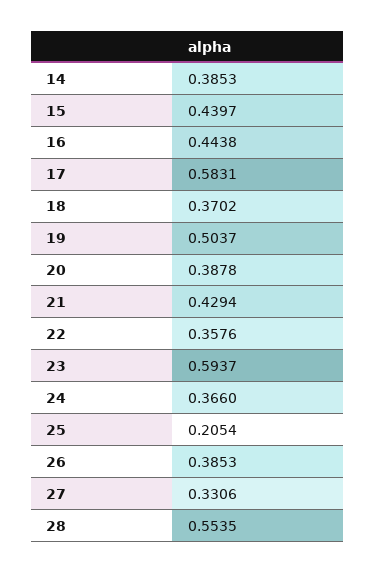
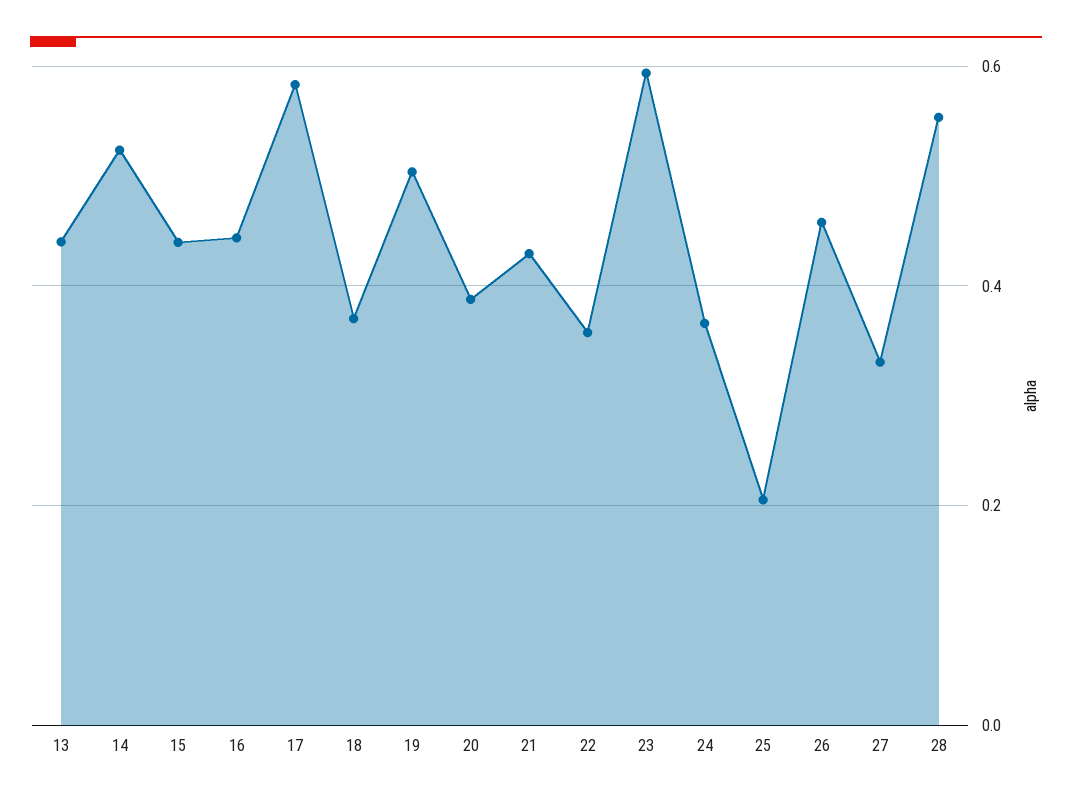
14: 0.3853 -> 0.52
26: 0.3853 -> 0.46
13: none -> 0.44

